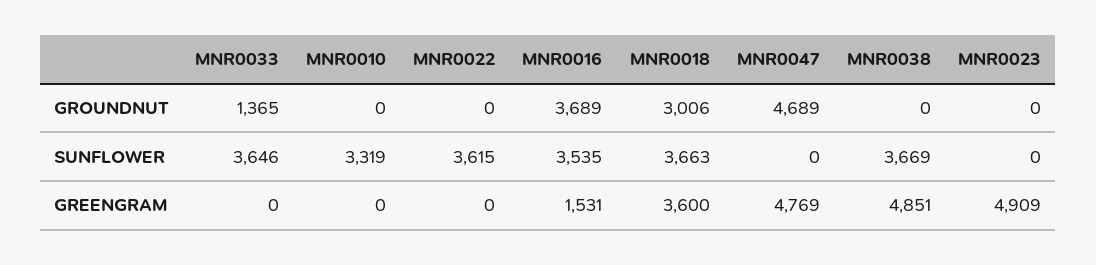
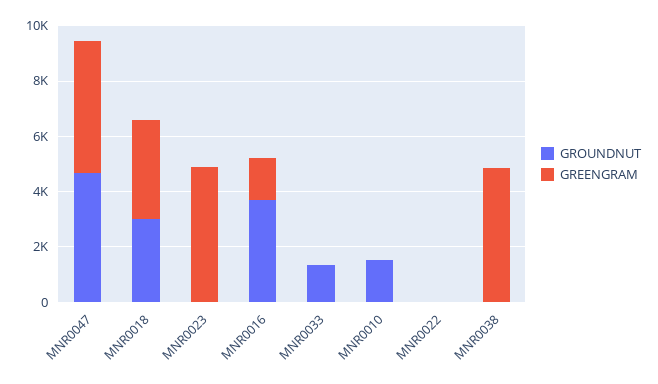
GROUNDNUT, MNR0010: 0 -> 1500
SUNFLOWER, MNR0033: 3646 -> none
SUNFLOWER, MNR0010: 3319 -> none
SUNFLOWER, MNR0022: 3615 -> none
SUNFLOWER, MNR0016: 3535 -> none
SUNFLOWER, MNR0018: 3663 -> none
SUNFLOWER, MNR0047: 0 -> none
SUNFLOWER, MNR0038: 3669 -> none
SUNFLOWER, MNR0023: 0 -> none

